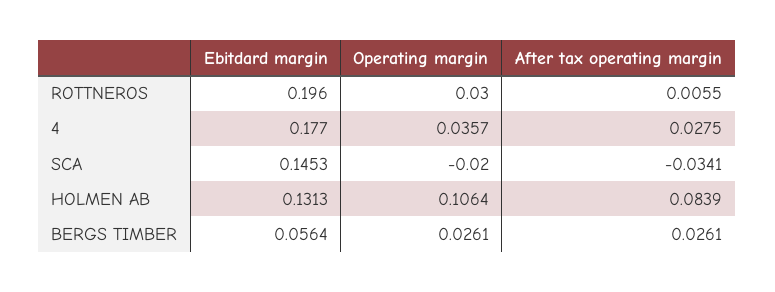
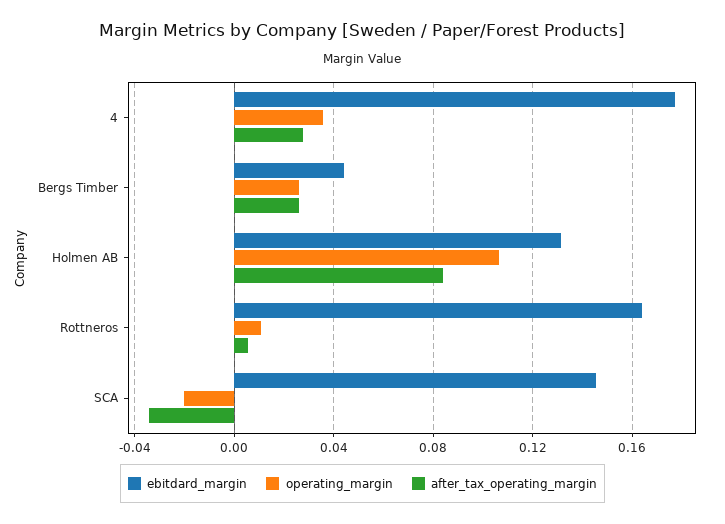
Ebitdard margin, ROTTNEROS: 0.196 -> 0.165
Operating margin, ROTTNEROS: 0.03 -> 0.01
Ebitdard margin, BERGS TIMBER: 0.0564 -> 0.045

